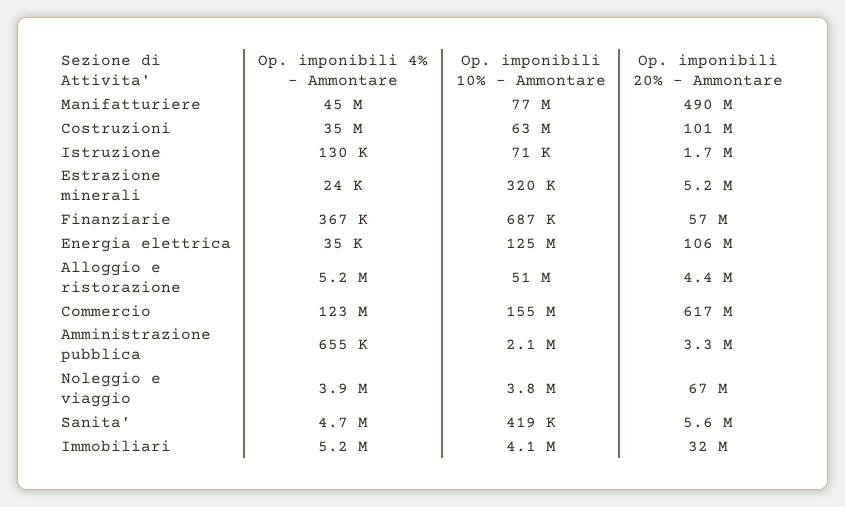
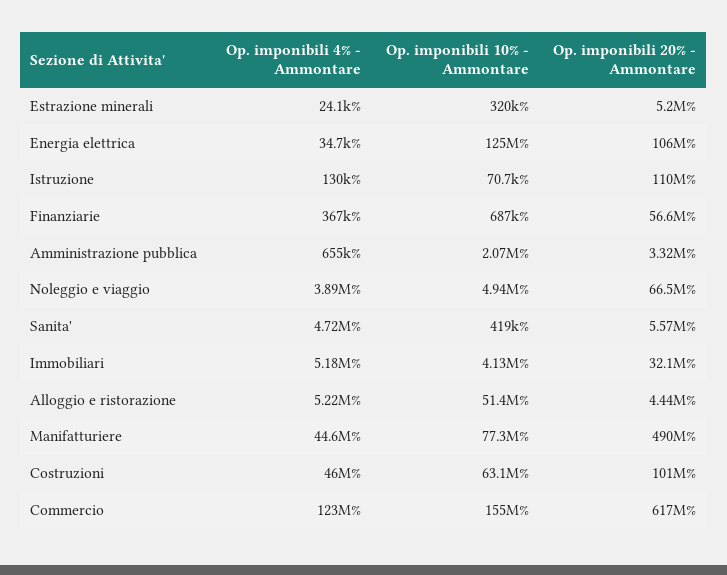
Op. imponibili 4% - Ammontare, Costruzioni: 35000000 -> 46000000
Op. imponibili 20% - Ammontare, Istruzione: 1700000 -> 110000000
Op. imponibili 10% - Ammontare, Noleggio e viaggio: 3800000 -> 4940000

